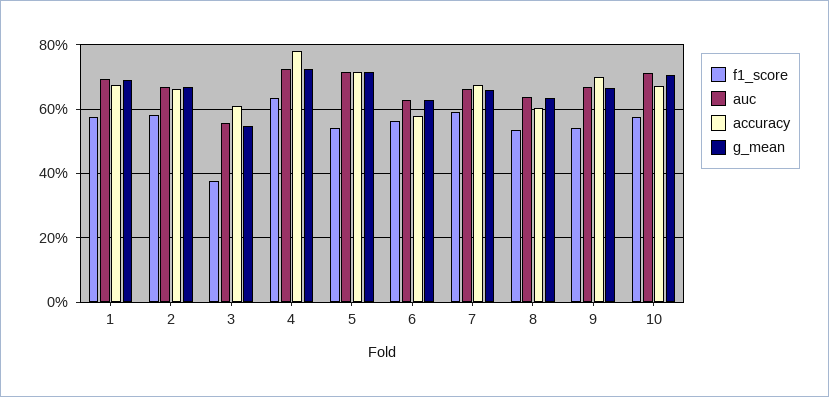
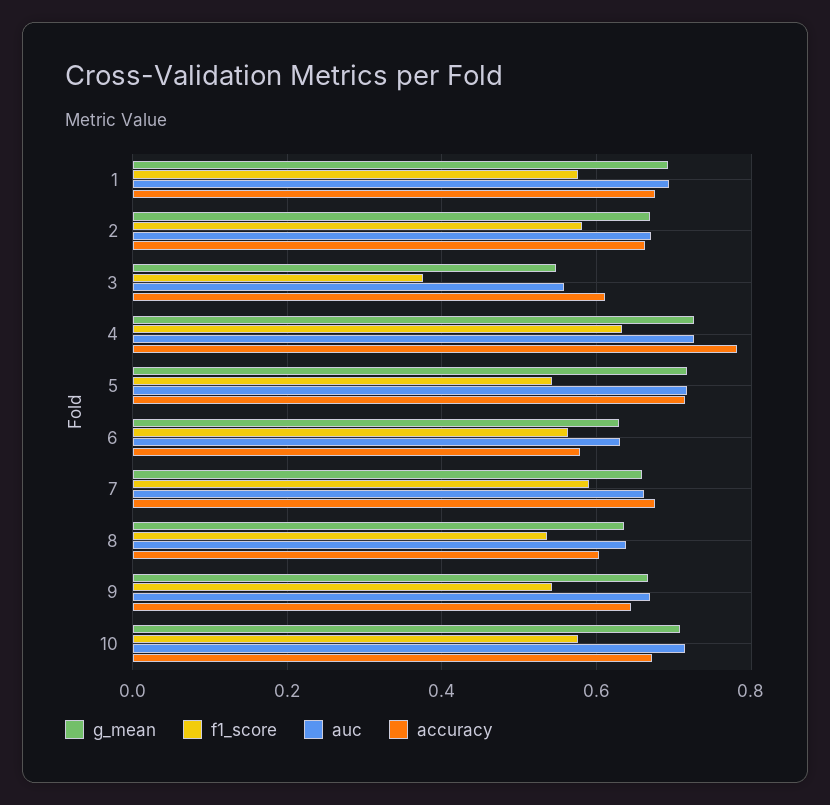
accuracy, 9: 0.7 -> 0.64

